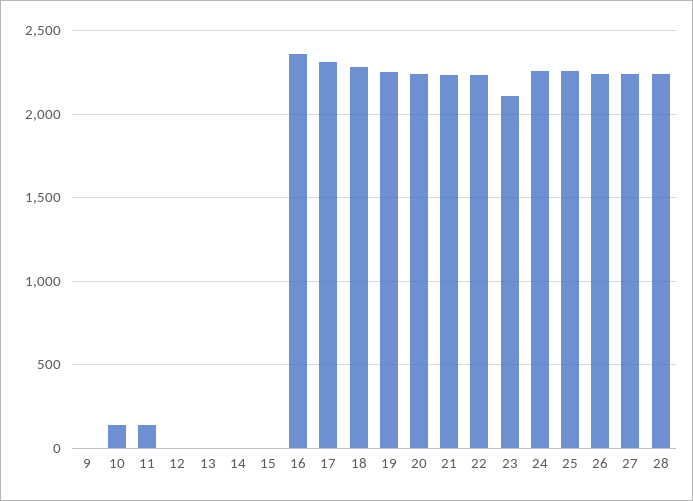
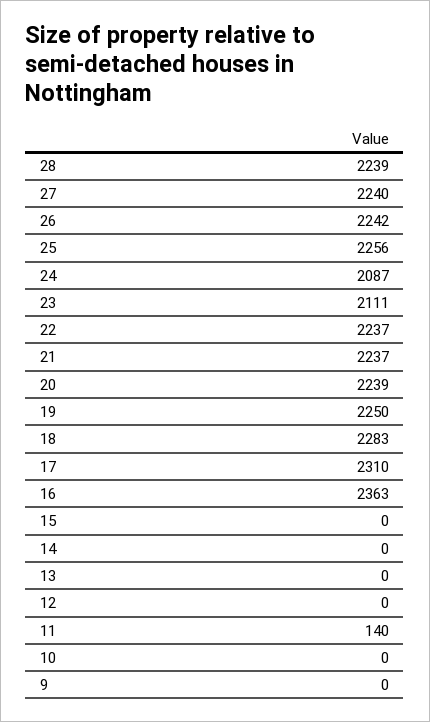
10: 150 -> 0
24: 2250 -> 2087

